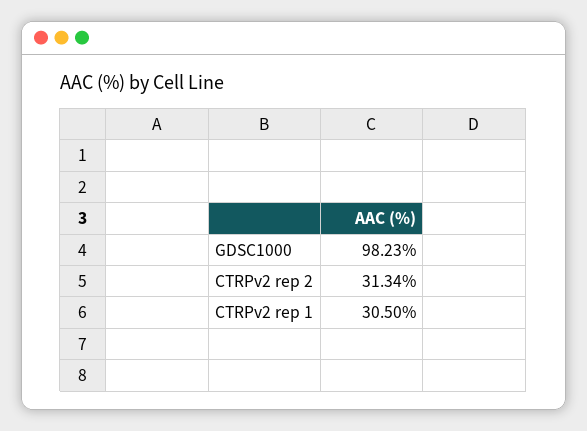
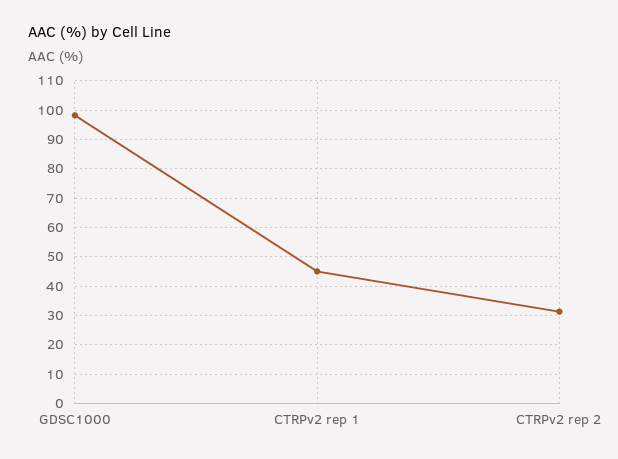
CTRPv2 rep 1: 30.5 -> 45

